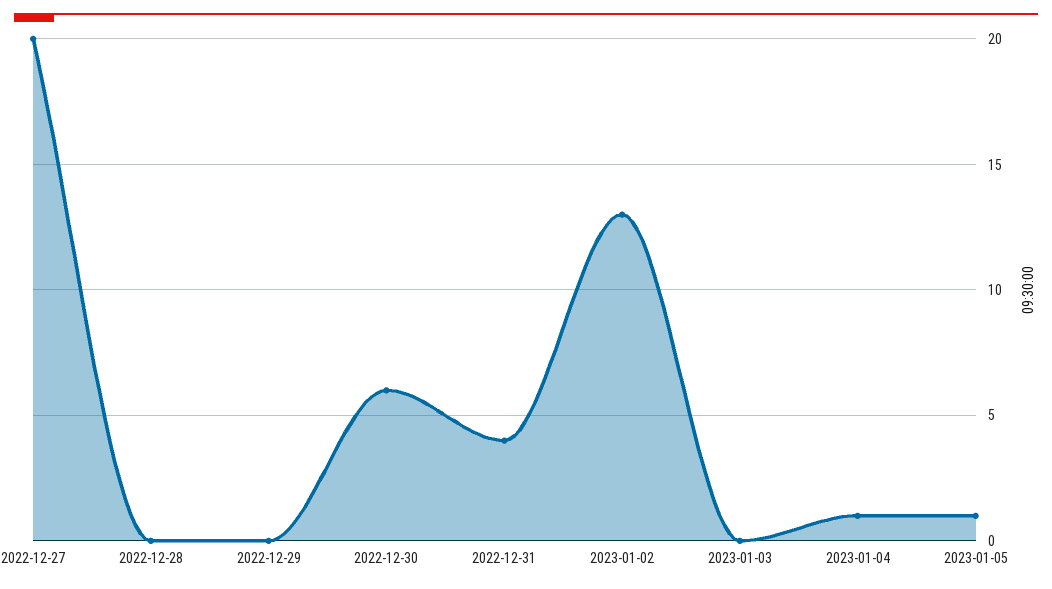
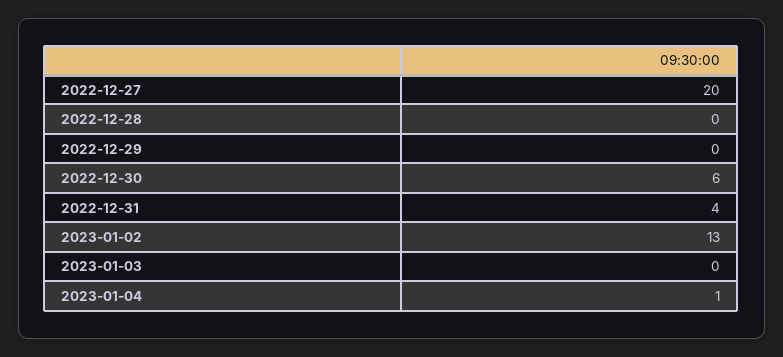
2023-01-05: 1 -> none

